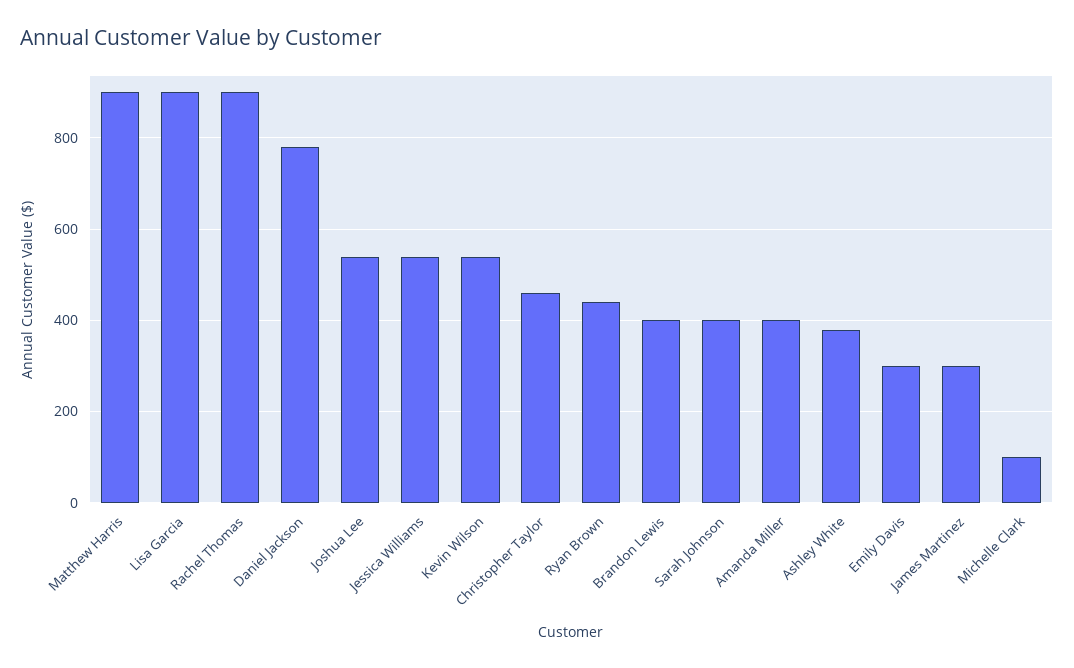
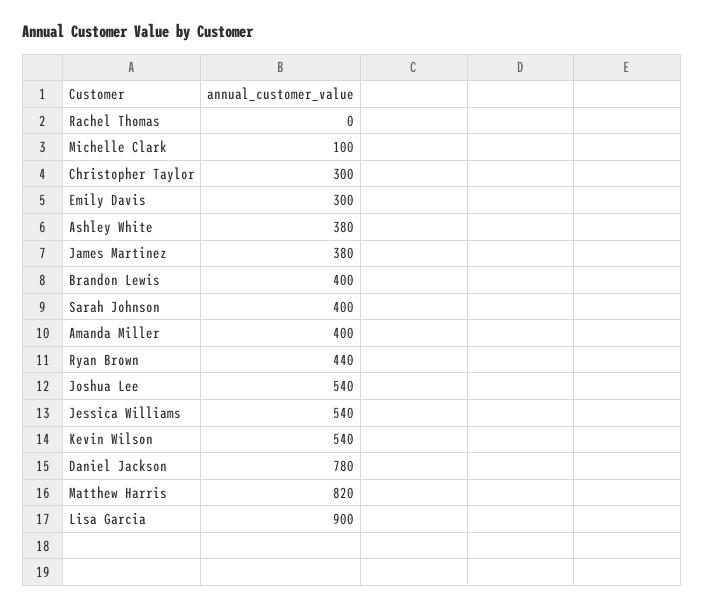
Matthew Harris: 900 -> 820
Rachel Thomas: 900 -> 0
Christopher Taylor: 460 -> 300
James Martinez: 300 -> 380

